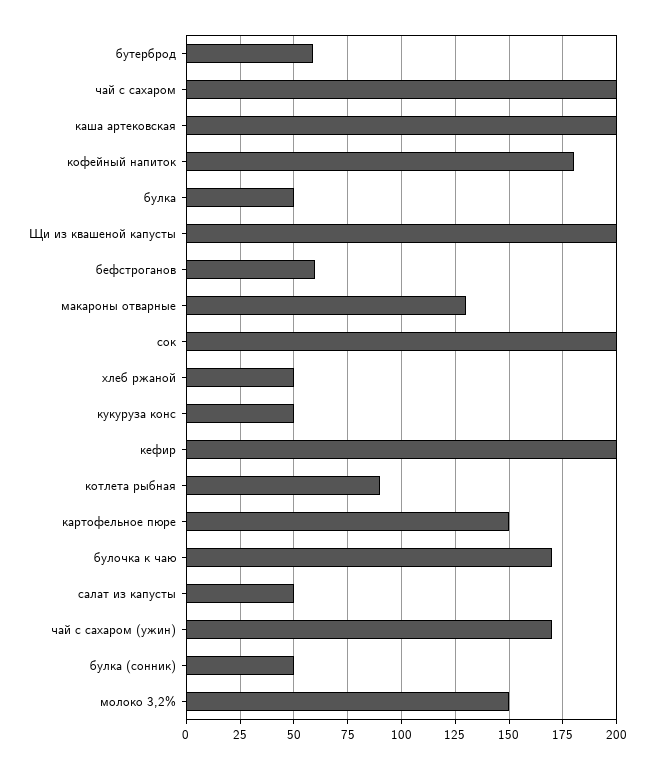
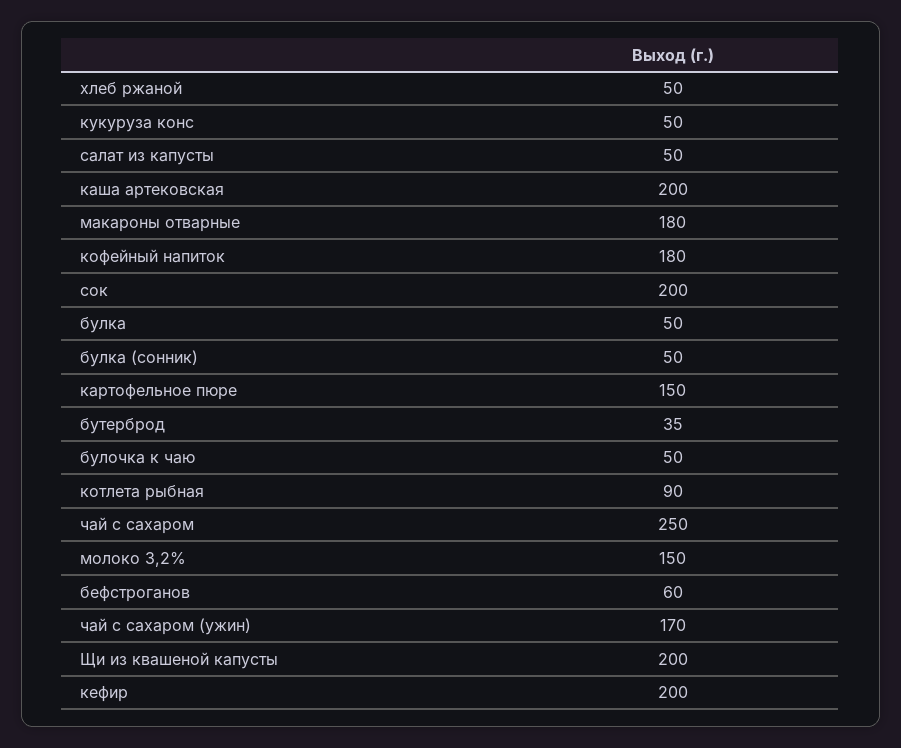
бутерброд: 60 -> 35
чай с сахаром: 200 -> 250
макароны отварные: 130 -> 180
булочка к чаю: 170 -> 50

